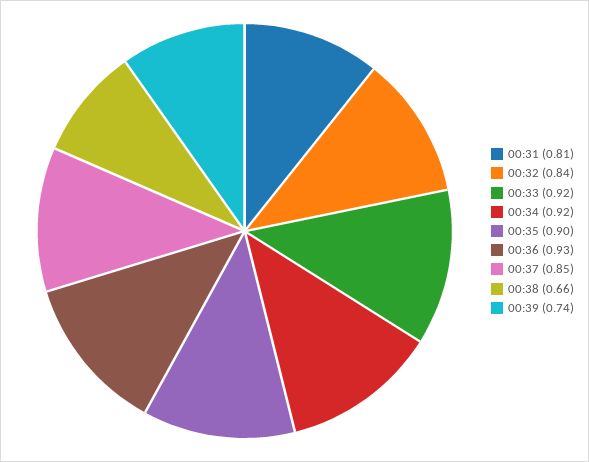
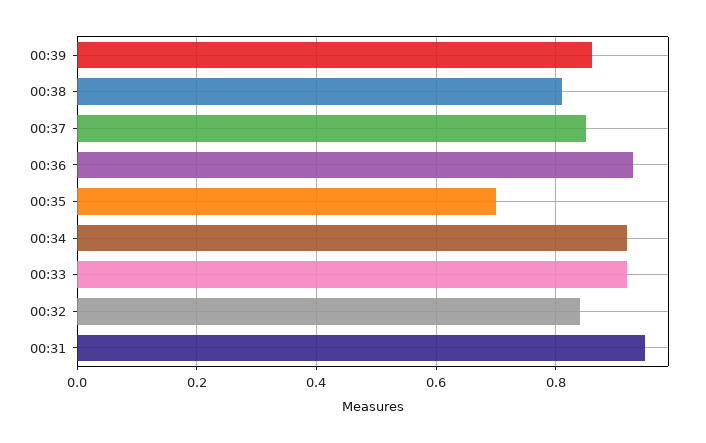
00:31: 0.81 -> 0.95
00:35: 0.9 -> 0.7
00:38: 0.66 -> 0.8
00:39: 0.74 -> 0.85

